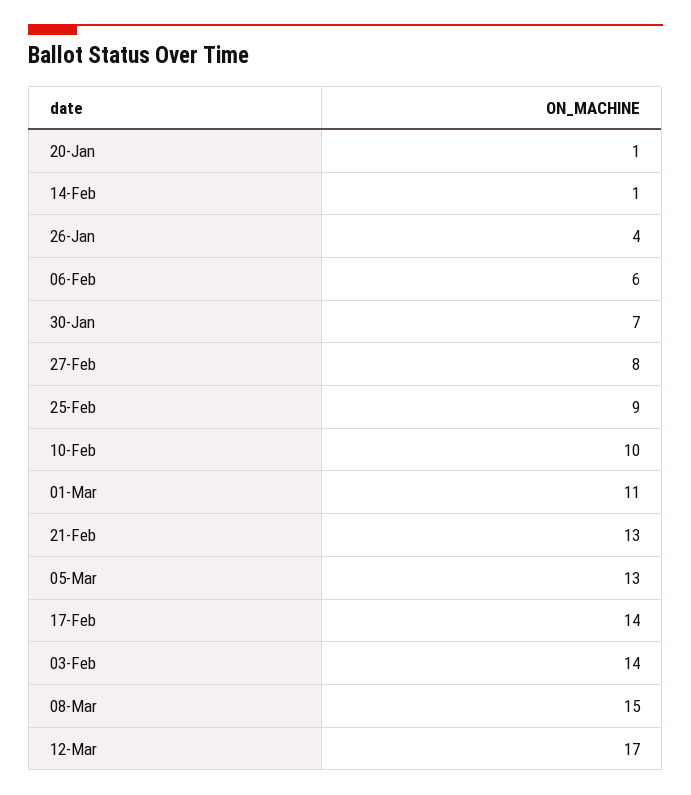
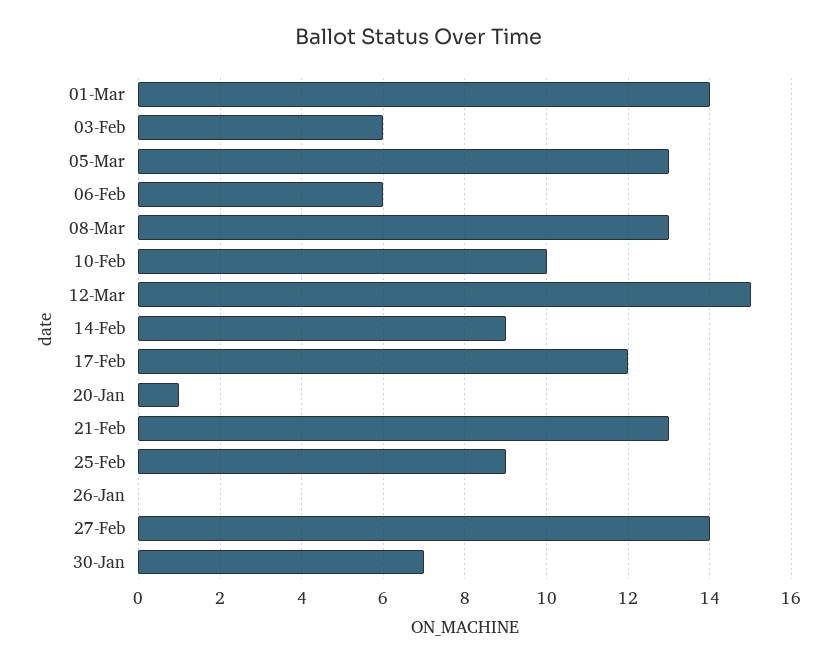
14-Feb: 1 -> 9
26-Jan: 4 -> 0
27-Feb: 8 -> 14
01-Mar: 11 -> 14
17-Feb: 14 -> 12
03-Feb: 14 -> 6
08-Mar: 15 -> 13
12-Mar: 17 -> 15

